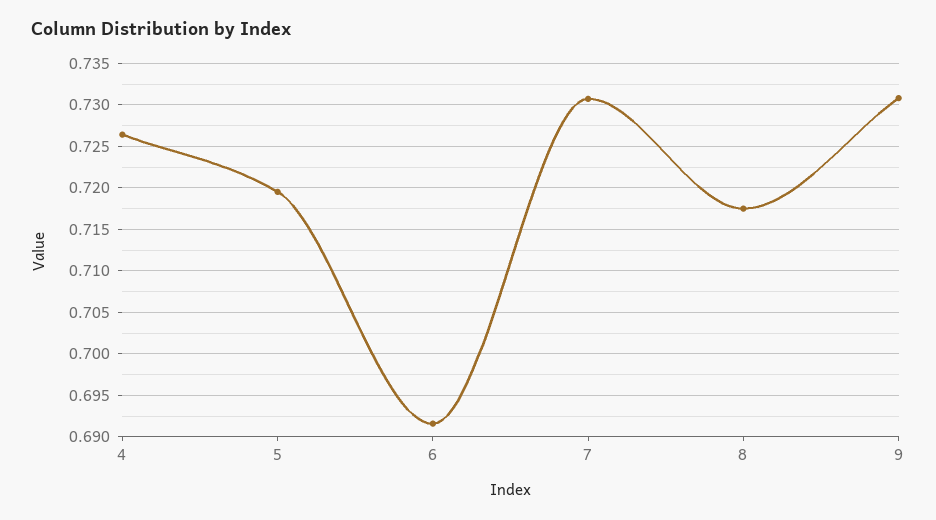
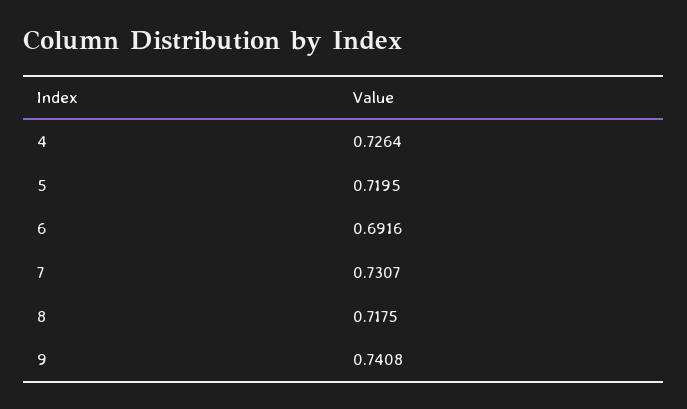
9: 0.731 -> 0.7408

